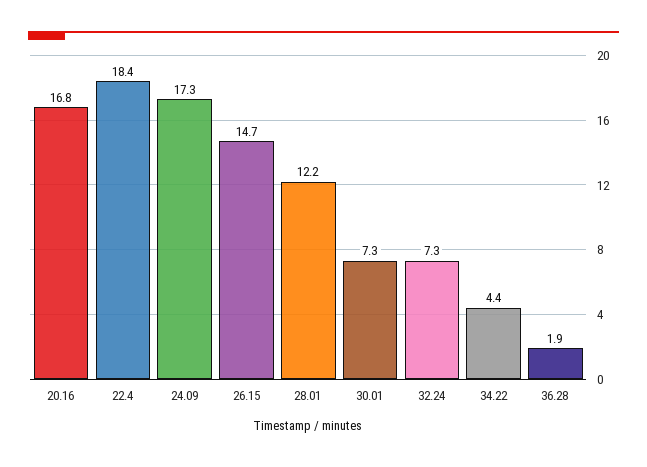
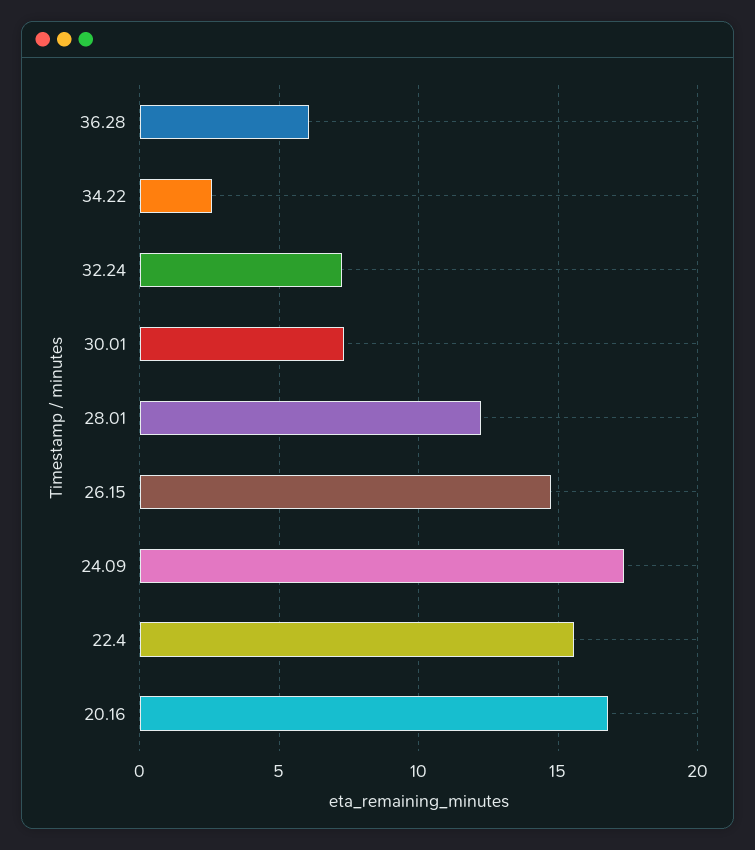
22.4: 18.4 -> 15.5
34.22: 4.4 -> 2.5
36.28: 1.9 -> 6

